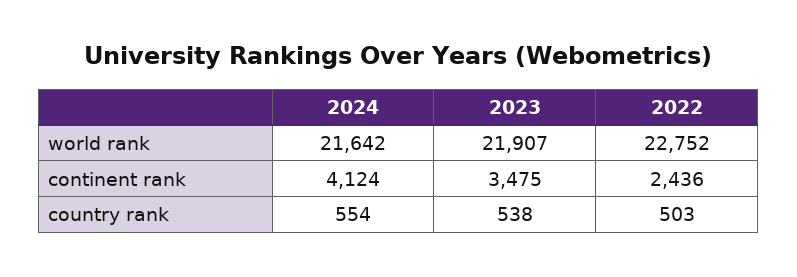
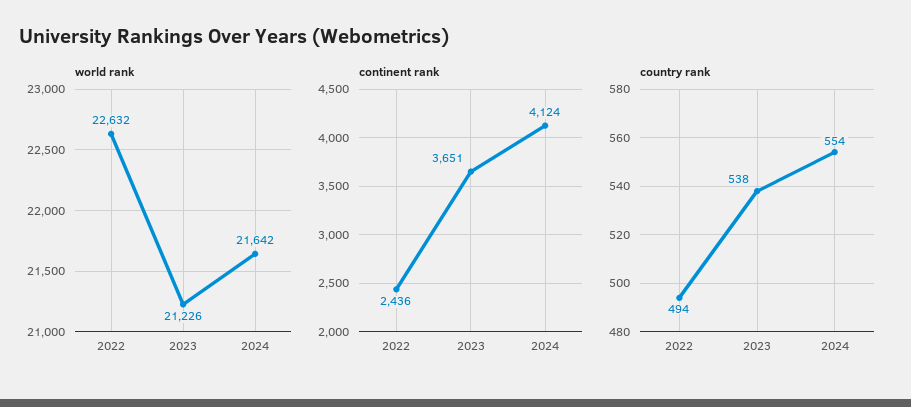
world rank, 2023: 21907 -> 21226
world rank, 2022: 22752 -> 22632
continent rank, 2023: 3475 -> 3651
country rank, 2022: 503 -> 494

